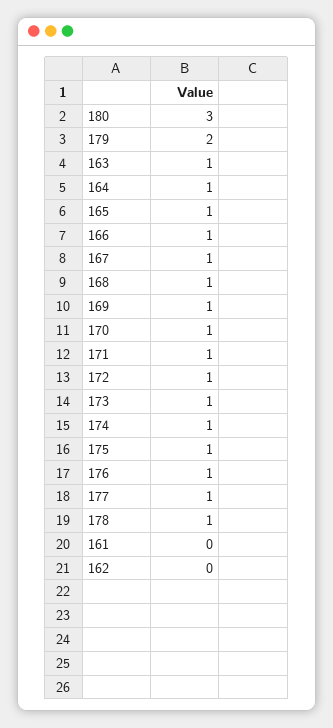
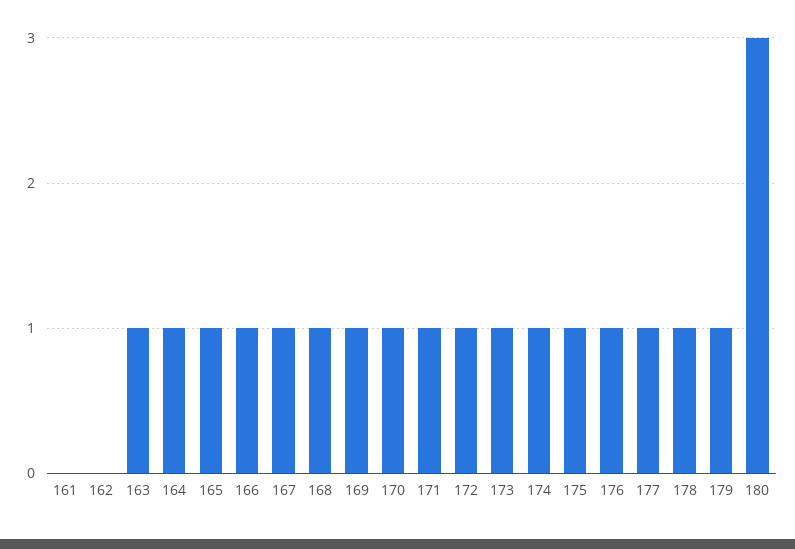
179: 2 -> 1

